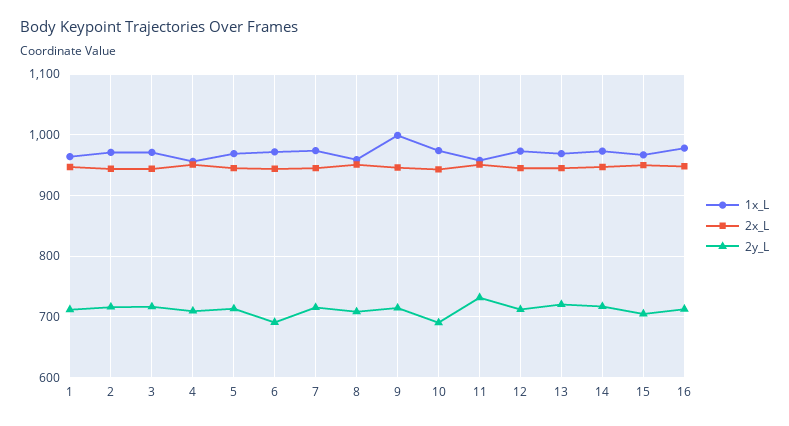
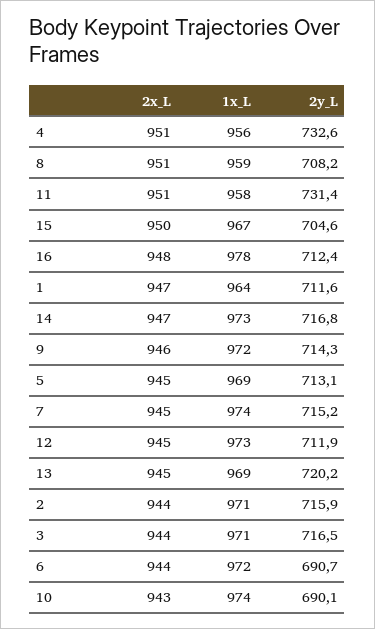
2y_L, 4: 710 -> 732.6
1x_L, 9: 1000 -> 972

